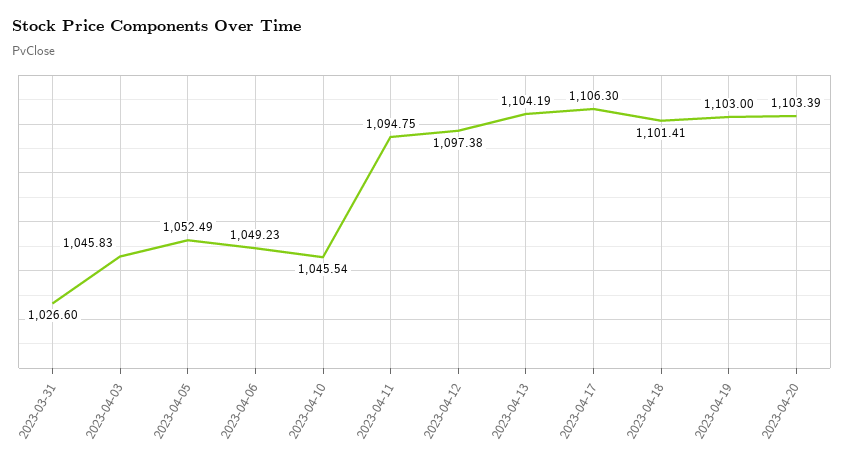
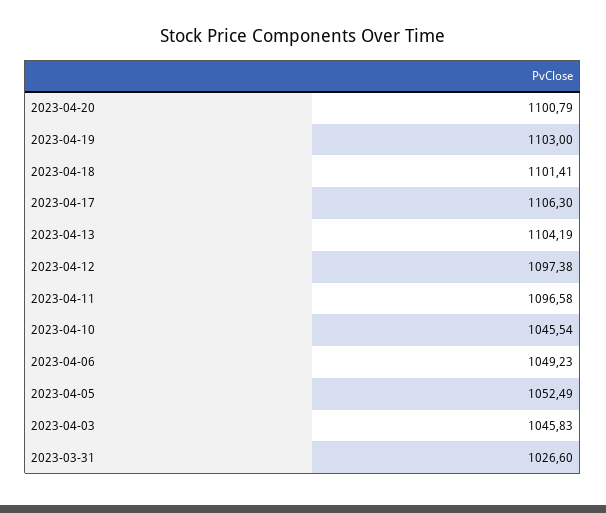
2023-04-11: 1094.75 -> 1096.58
2023-04-20: 1103.39 -> 1100.79

